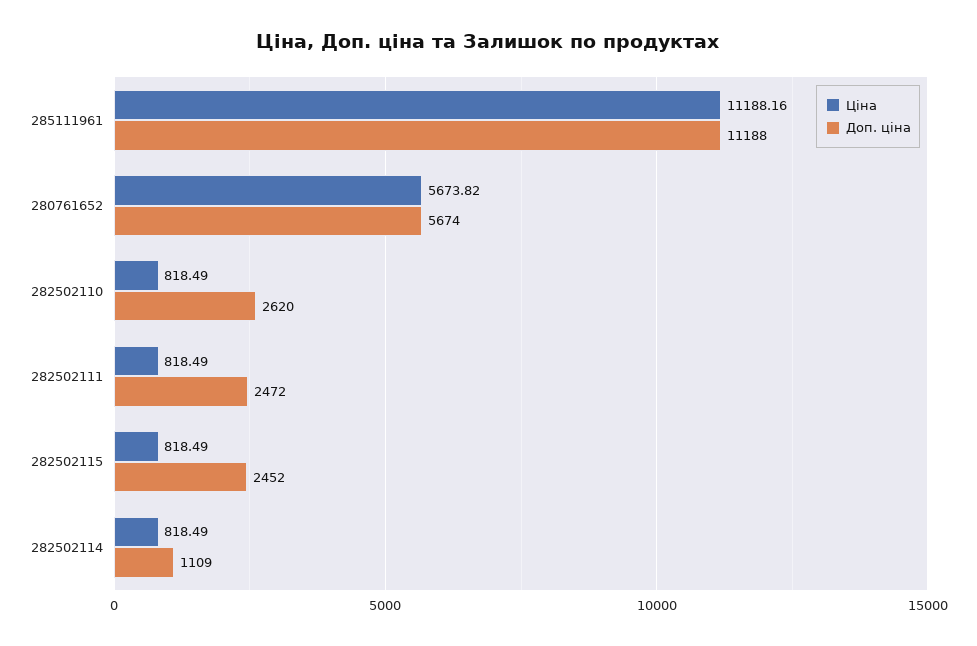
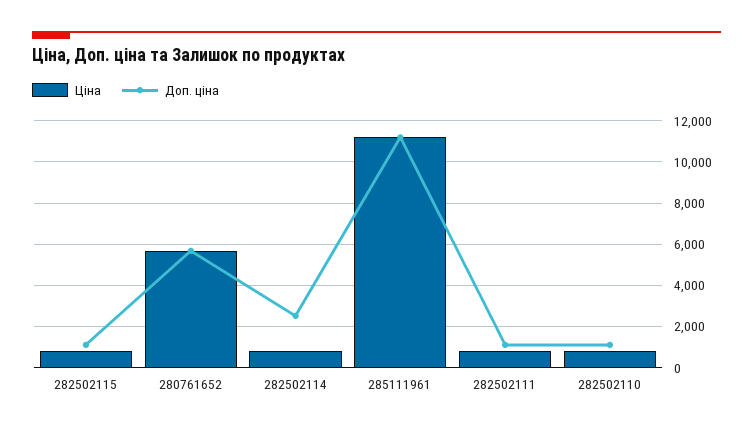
Доп. ціна, 282502110: 2620 -> 1000
Доп. ціна, 282502111: 2472 -> 1000
Доп. ціна, 282502115: 2452 -> 1000
Доп. ціна, 282502114: 1109 -> 2500

